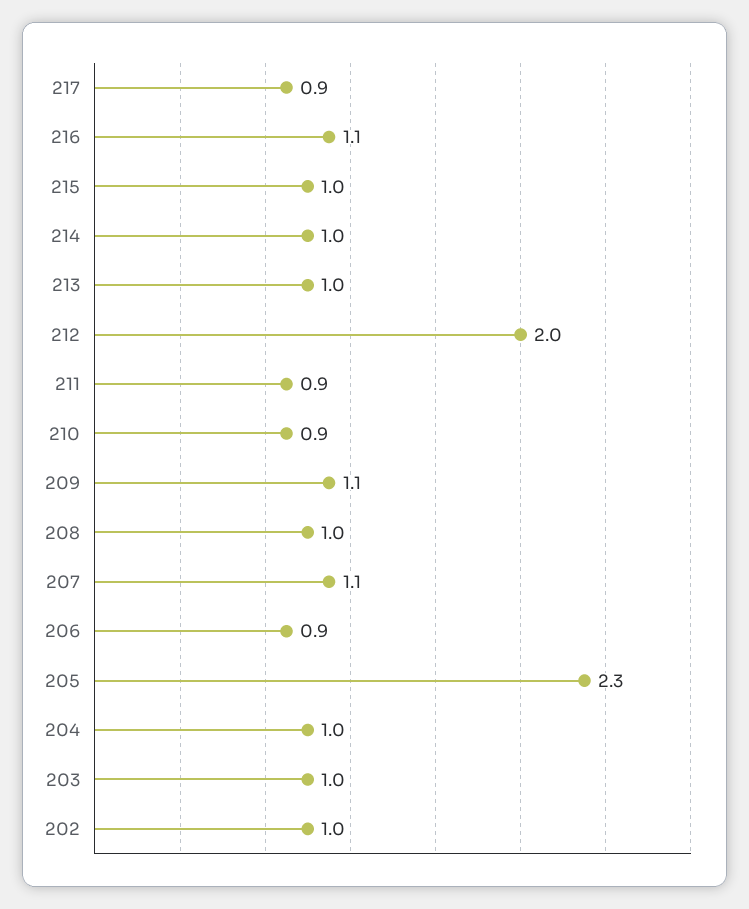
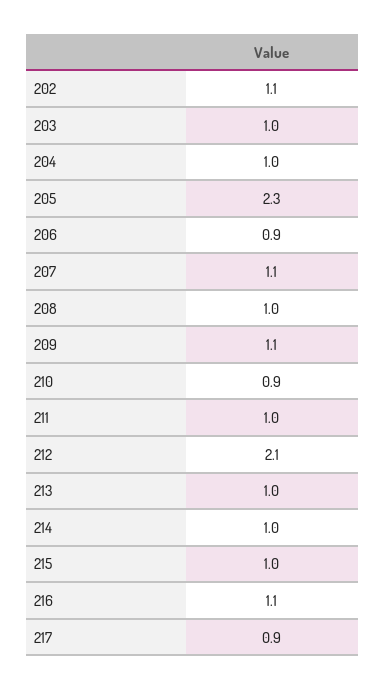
212: 2 -> 2.1
211: 0.9 -> 1
202: 1 -> 1.1

